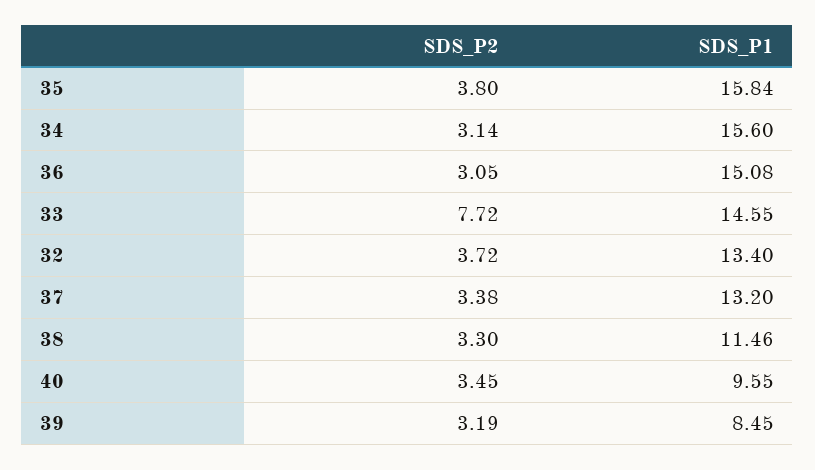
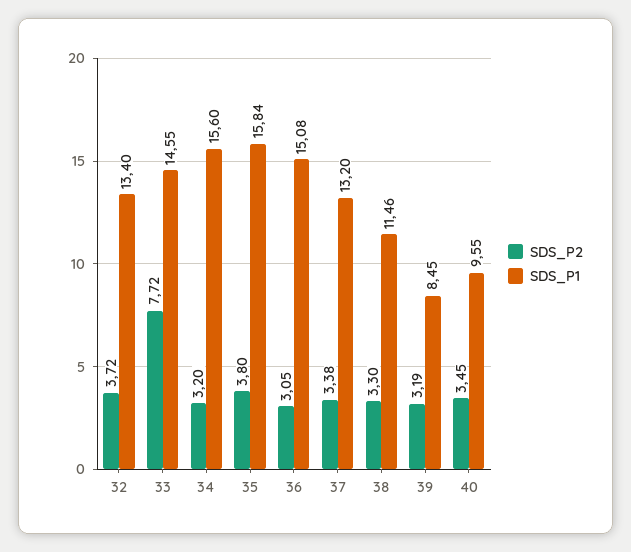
SDS_P2, 34: 3.14 -> 3.2

